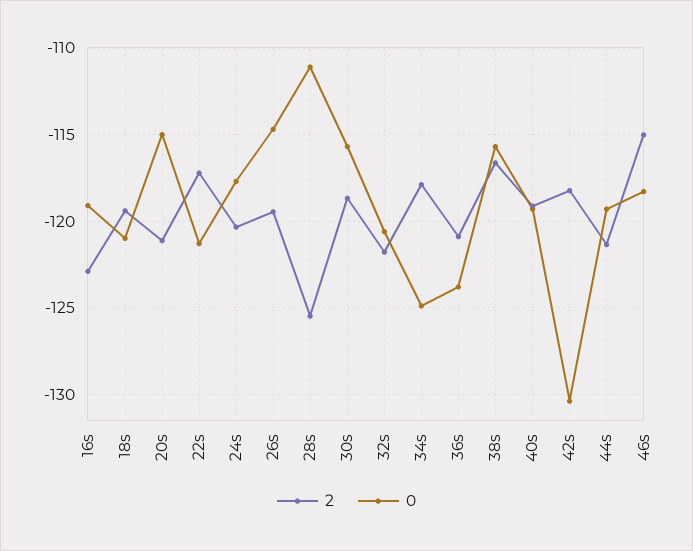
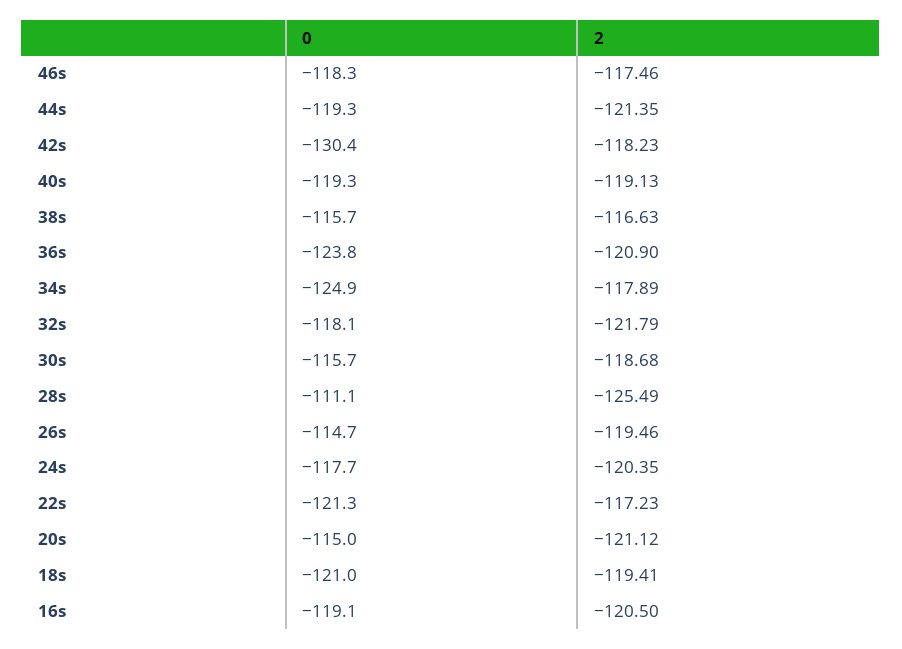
2, 16s: -123 -> -120.5
0, 32s: -120.5 -> -118.1
2, 46s: -115 -> -117.46

